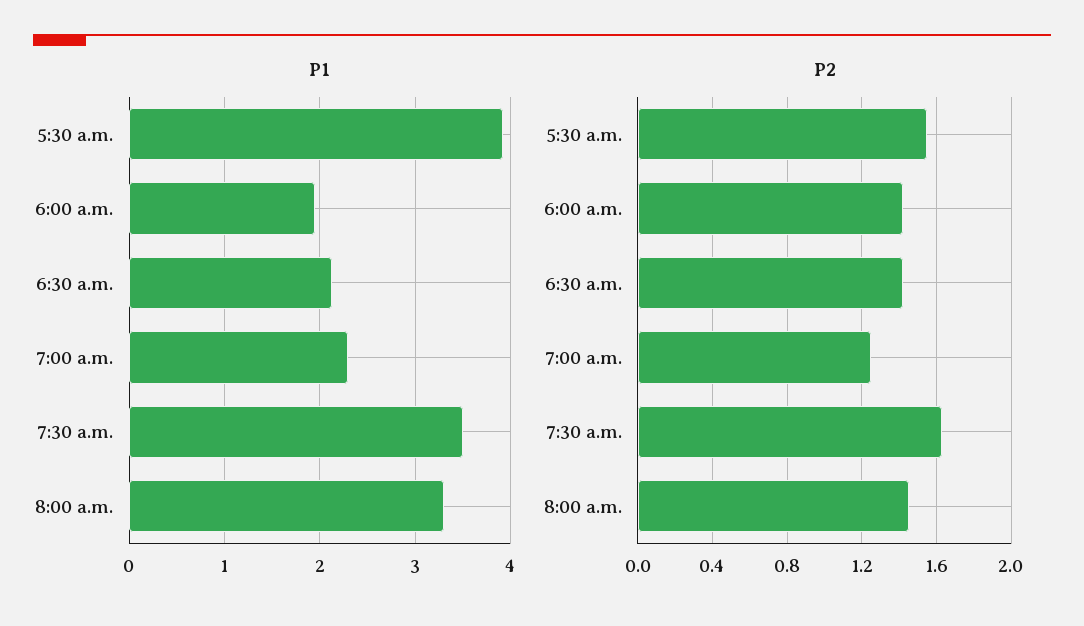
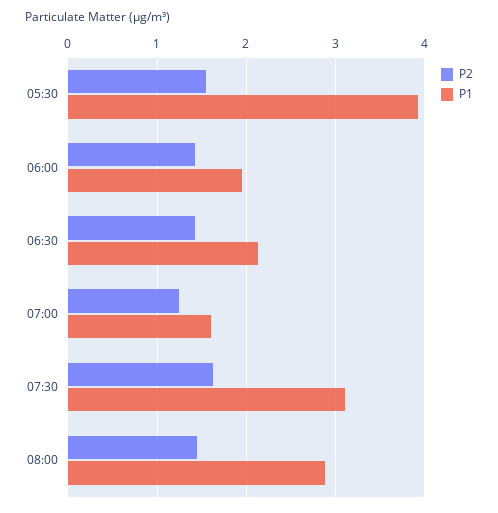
P1, 7:00 a.m.: 2.3 -> 1.6
P1, 7:30 a.m.: 3.5 -> 3.1
P1, 8:00 a.m.: 3.3 -> 2.9

